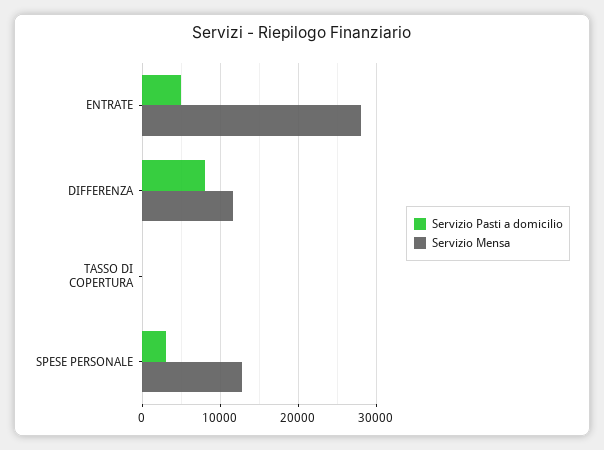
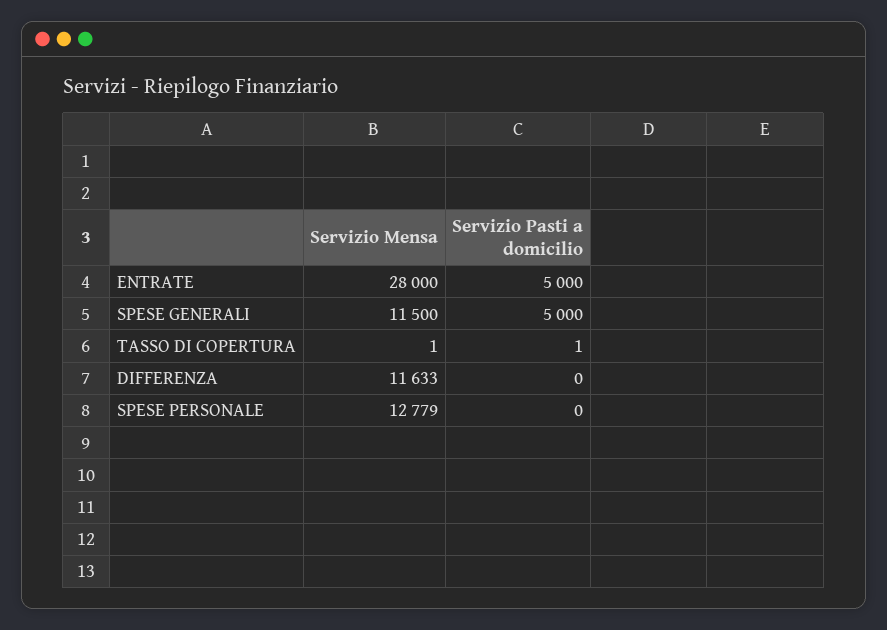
Servizio Pasti a domicilio, DIFFERENZA: 8000 -> 0
Servizio Pasti a domicilio, SPESE PERSONALE: 3000 -> 0
Servizio Mensa, SPESE GENERALI: none -> 11500
Servizio Pasti a domicilio, SPESE GENERALI: none -> 5000

